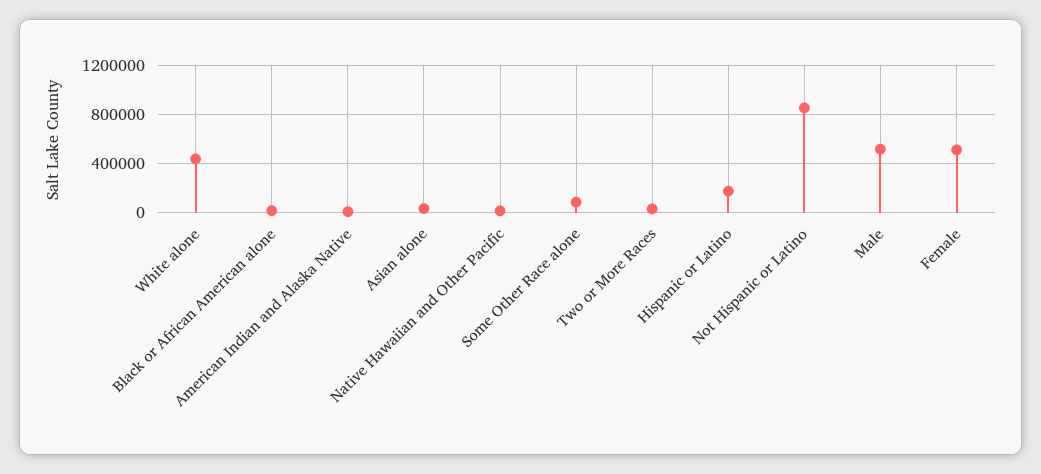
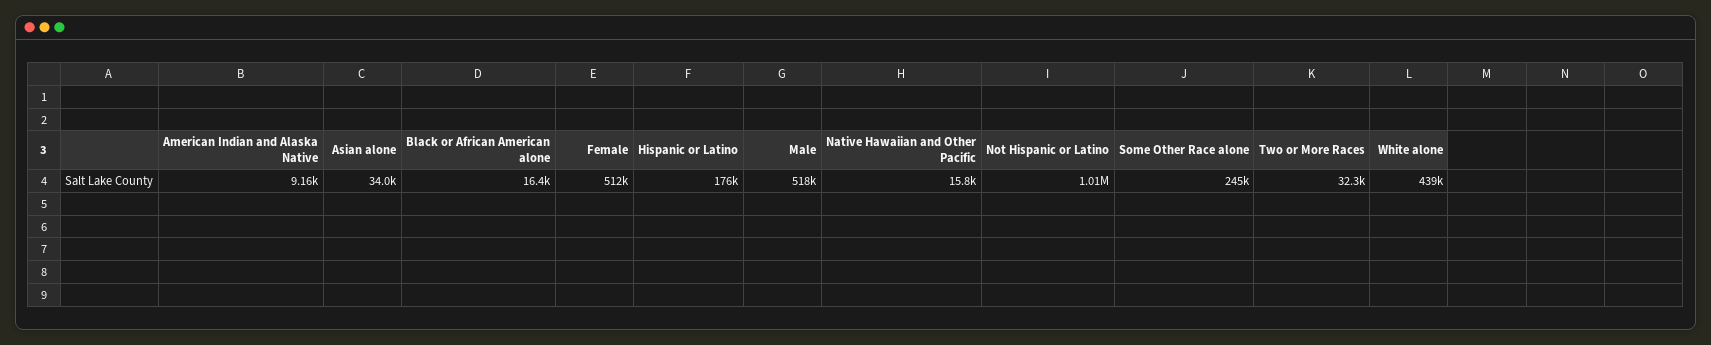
Some Other Race alone: 100000 -> 245000
Not Hispanic or Latino: 850000 -> 1010000

